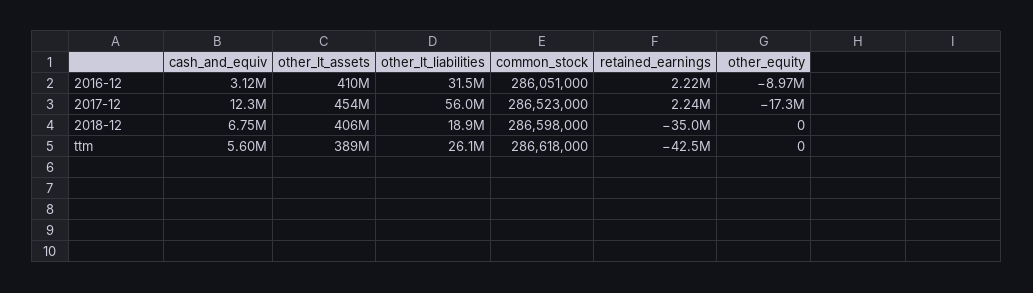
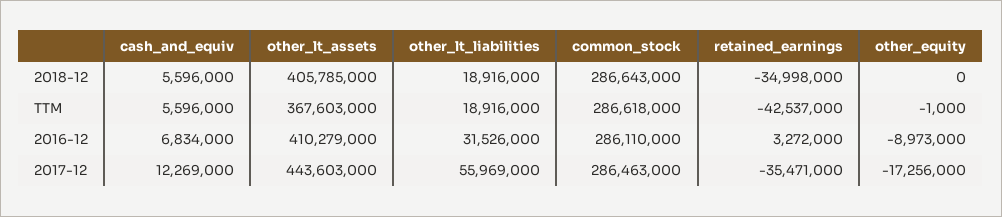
cash_and_equiv, 2016-12: 3120000 -> 6834000
common_stock, 2016-12: 286051000 -> 286110000
retained_earnings, 2016-12: 2220000 -> 3272000
other_lt_assets, 2017-12: 454000000 -> 443603000
common_stock, 2017-12: 286523000 -> 286463000
retained_earnings, 2017-12: 2240000 -> -35471000
cash_and_equiv, 2018-12: 6750000 -> 5596000
common_stock, 2018-12: 286598000 -> 286643000
other_lt_assets, ttm: 389000000 -> 367603000
other_lt_liabilities, ttm: 26100000 -> 18916000
other_equity, ttm: 0 -> -1000

